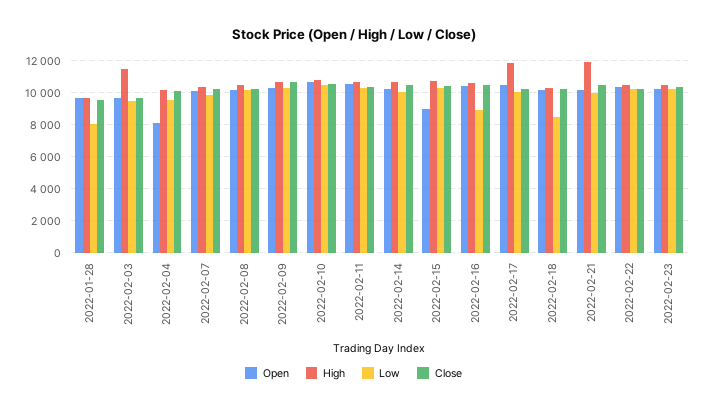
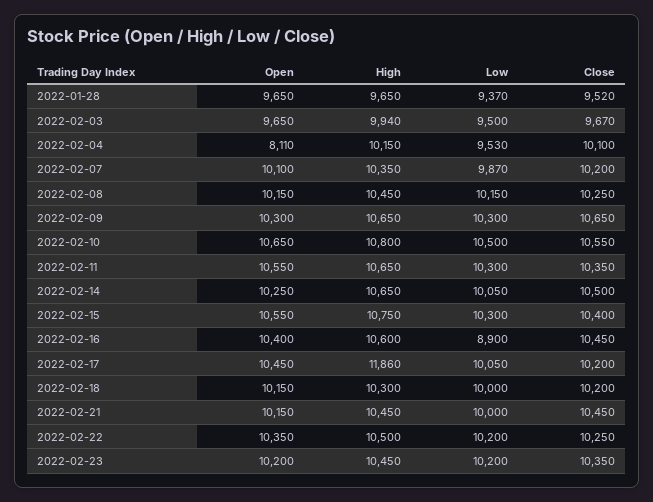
Low, 2022-01-28: 8000 -> 9370
High, 2022-02-03: 11500 -> 9940
Open, 2022-02-15: 9000 -> 10550
Low, 2022-02-18: 8500 -> 10000
High, 2022-02-21: 12000 -> 10450

